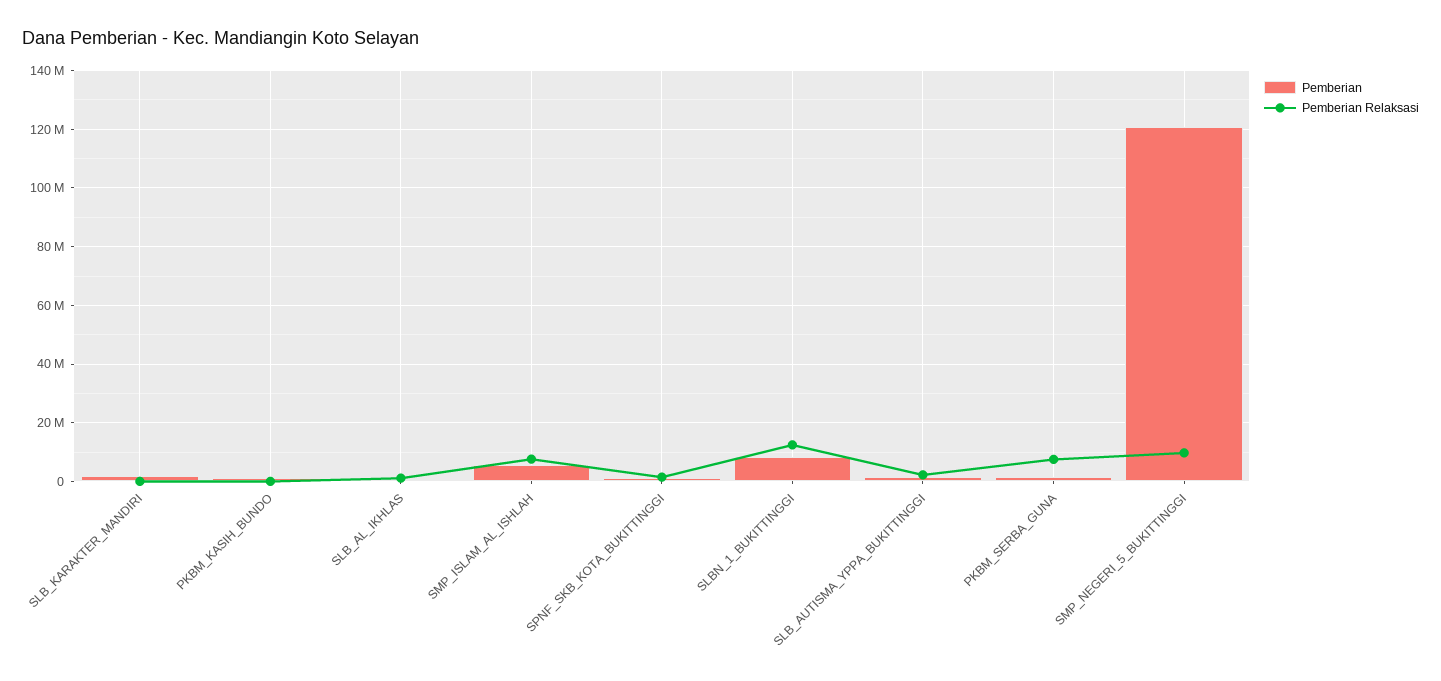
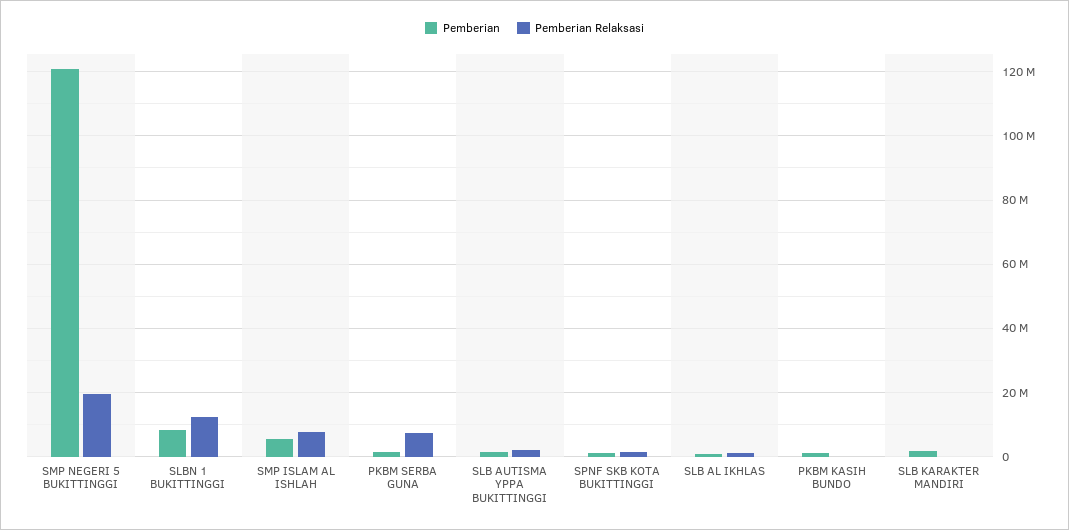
Pemberian Relaksasi, SMP_NEGERI_5_BUKITTINGGI: 10000000 -> 20000000

